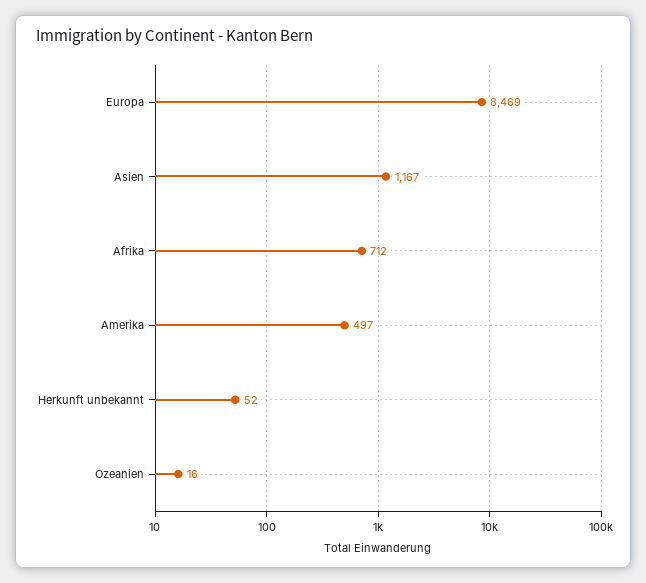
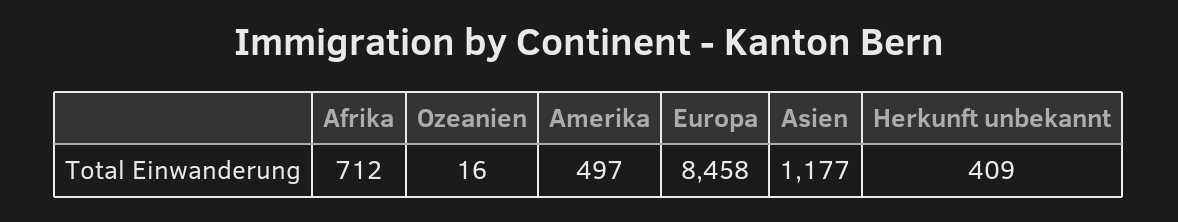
Europa: 8469 -> 8458
Asien: 1167 -> 1177
Herkunft unbekannt: 52 -> 409

